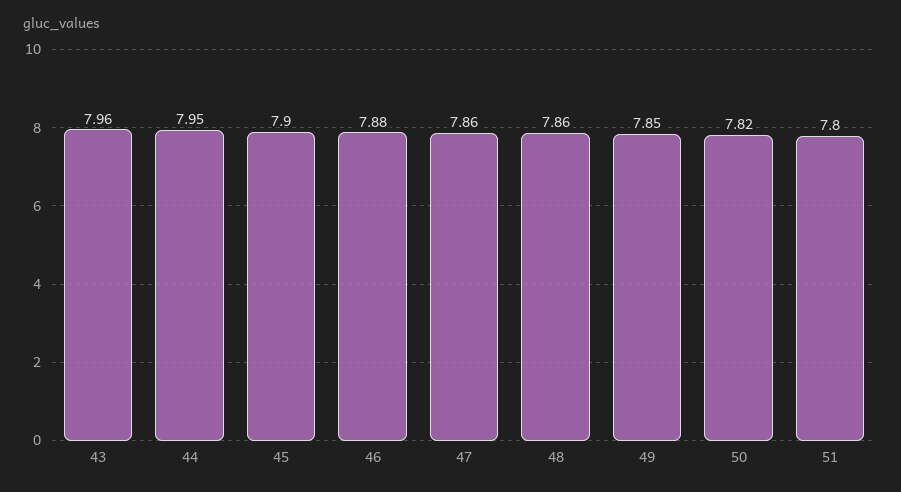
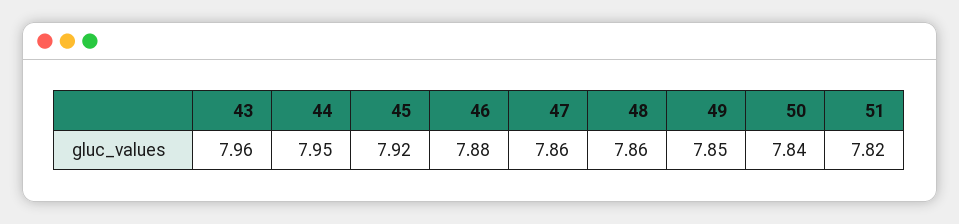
45: 7.9 -> 7.92
50: 7.82 -> 7.84
51: 7.8 -> 7.82

